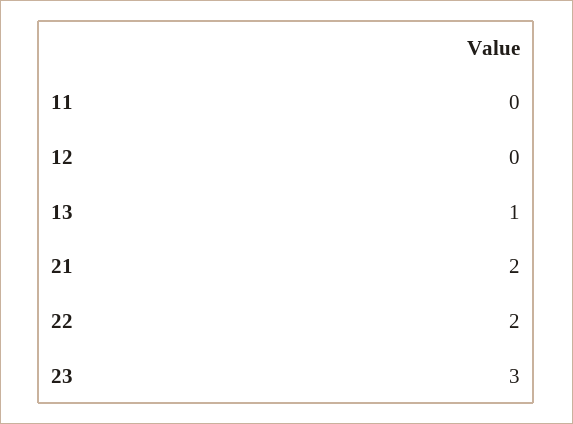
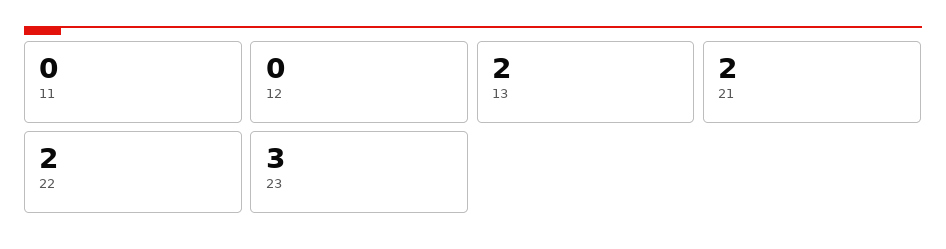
13: 1 -> 2

